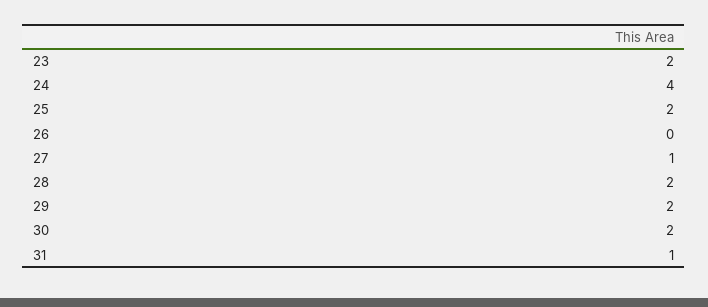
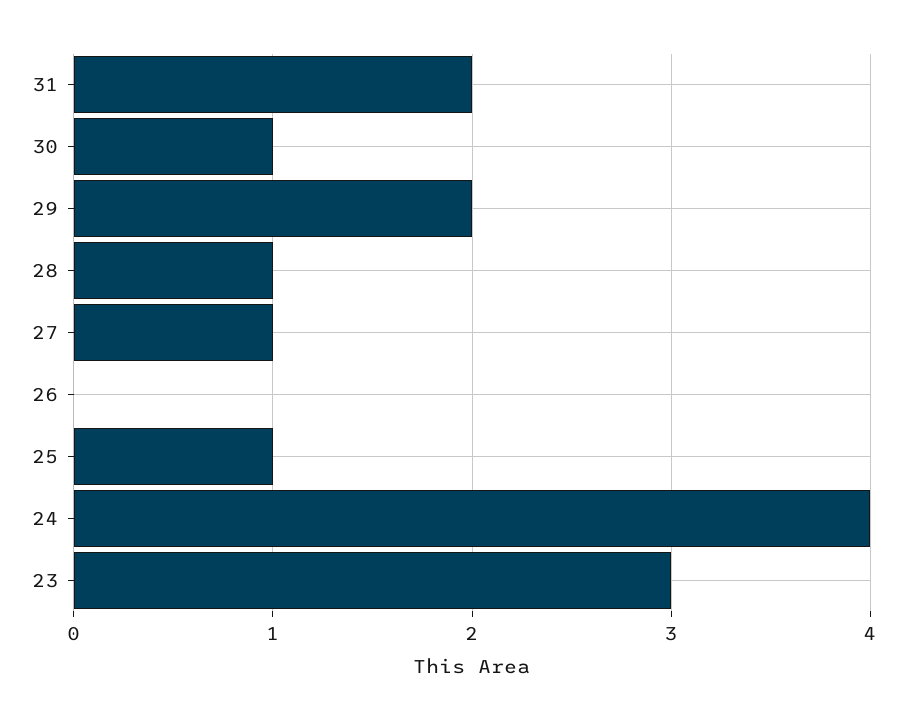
23: 2 -> 3
25: 2 -> 1
28: 2 -> 1
30: 2 -> 1
31: 1 -> 2

